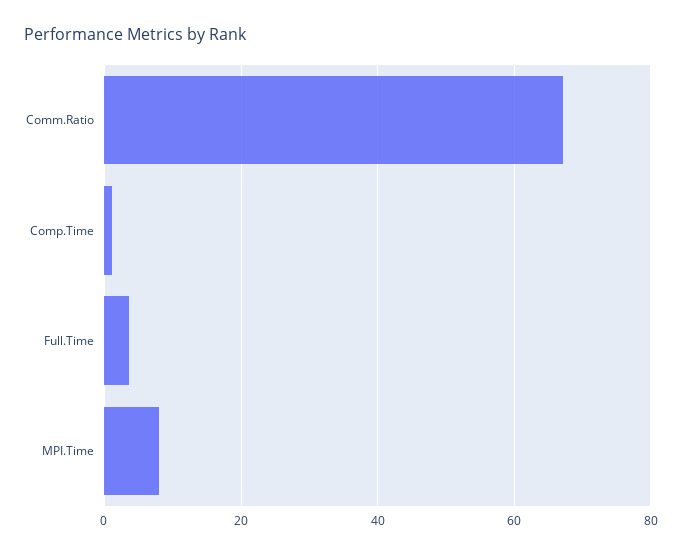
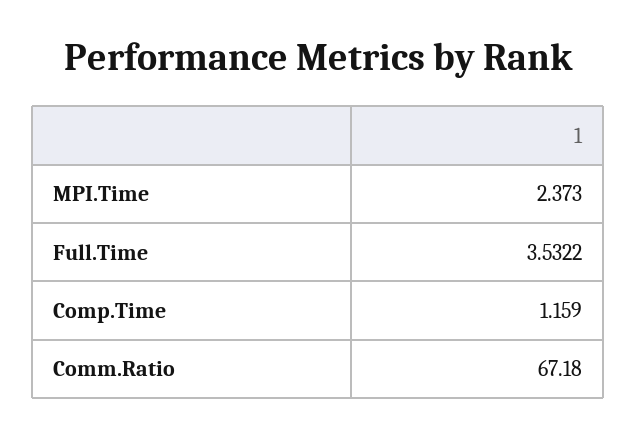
MPI.Time: 8 -> 2.373

